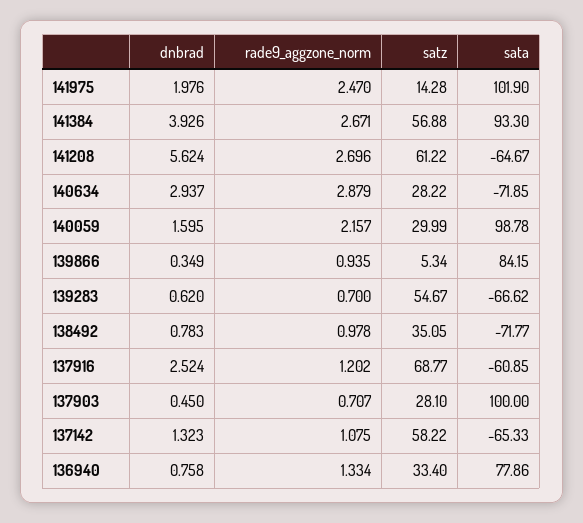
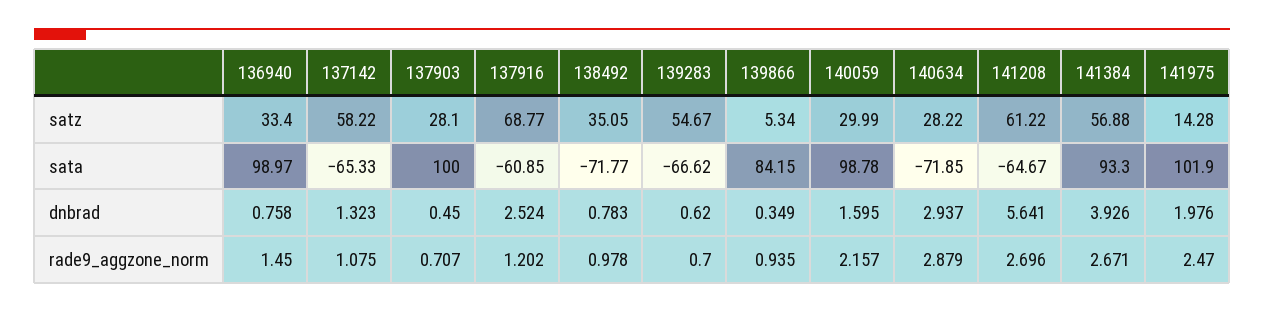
dnbrad, 141208: 5.624 -> 5.641
rade9_aggzone_norm, 136940: 1.334 -> 1.45
sata, 136940: 77.86 -> 98.97

